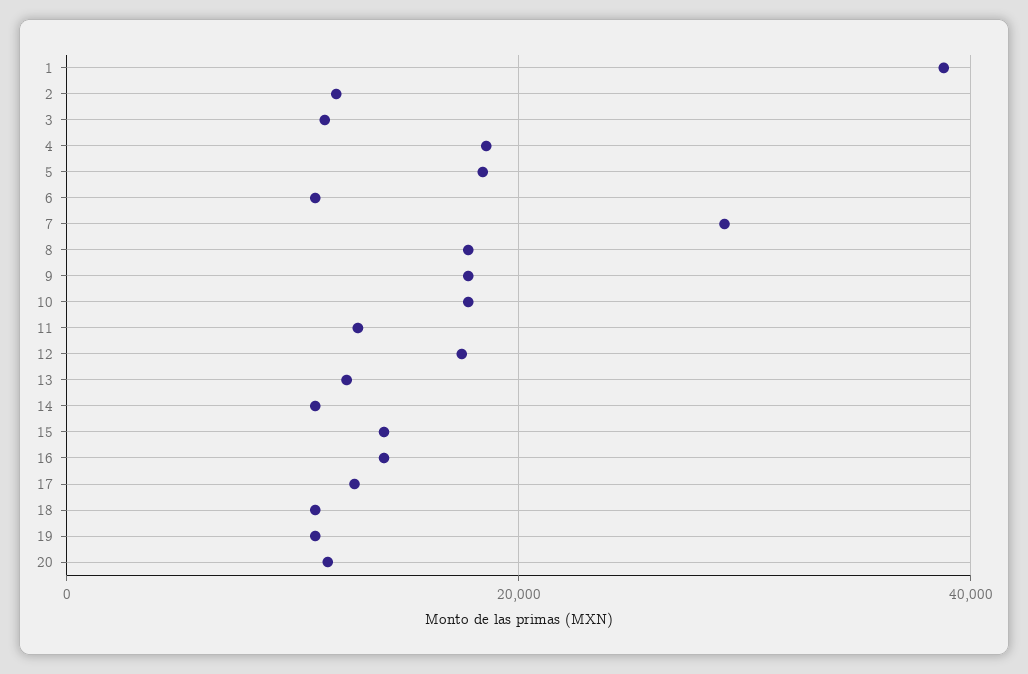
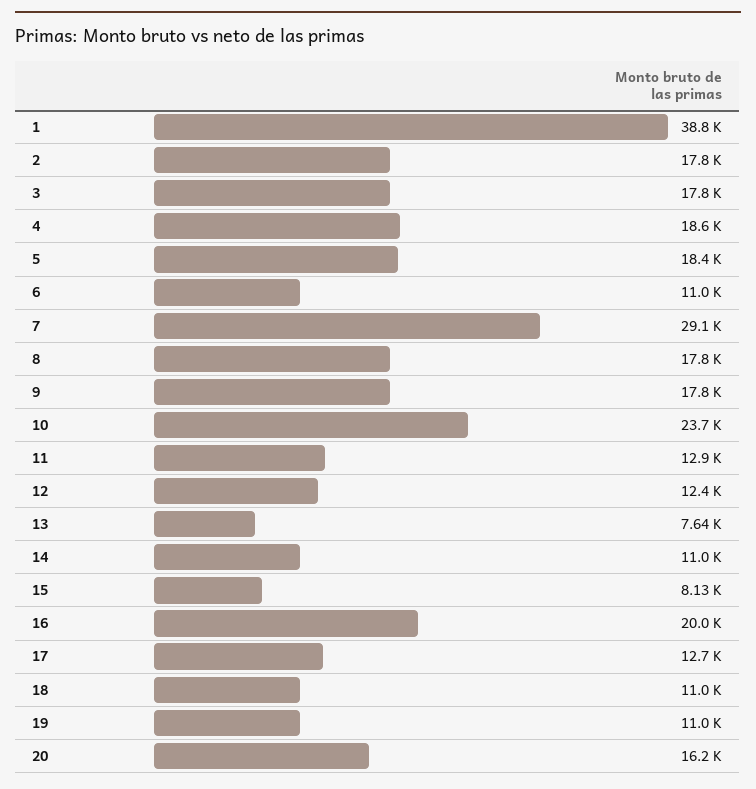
2: 12000 -> 17800
3: 12000 -> 17800
10: 18000 -> 23700
12: 18000 -> 12400
13: 12000 -> 7640
15: 14000 -> 8130
16: 14000 -> 20000
20: 12000 -> 16200

